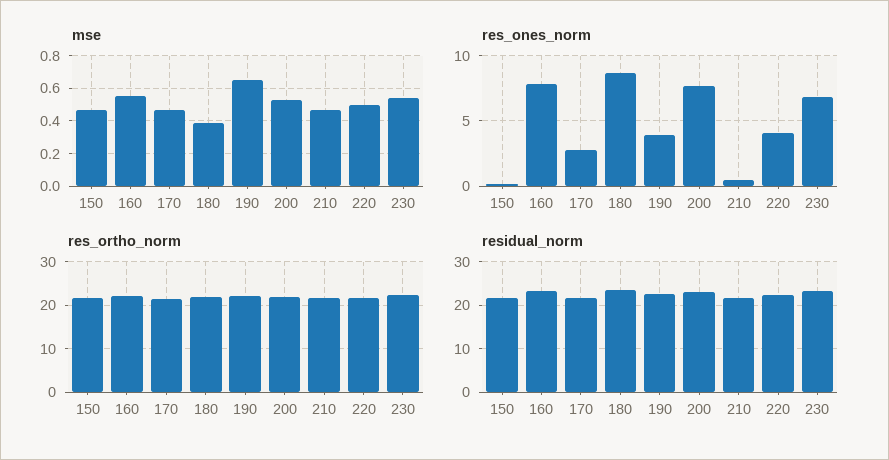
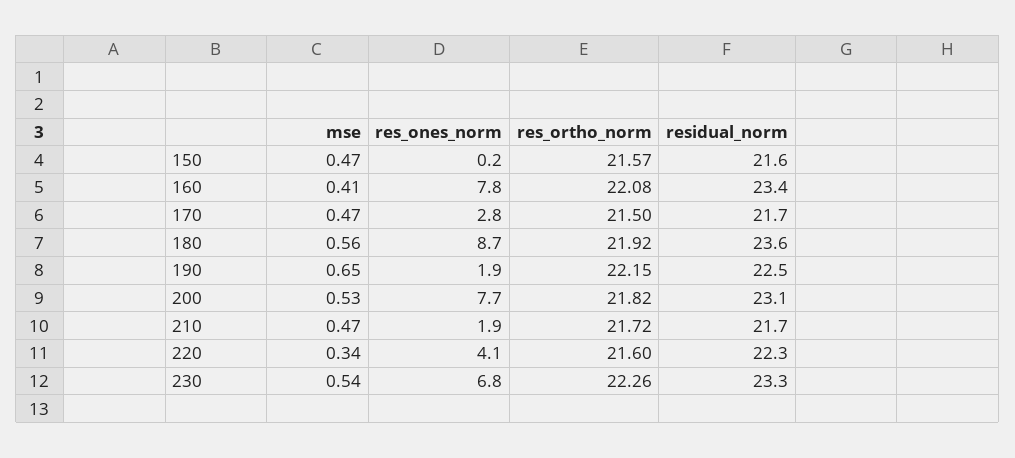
mse, 160: 0.55 -> 0.41
mse, 180: 0.4 -> 0.56
mse, 220: 0.5 -> 0.34
res_ones_norm, 190: 4 -> 1.9
res_ones_norm, 210: 0.5 -> 1.9

